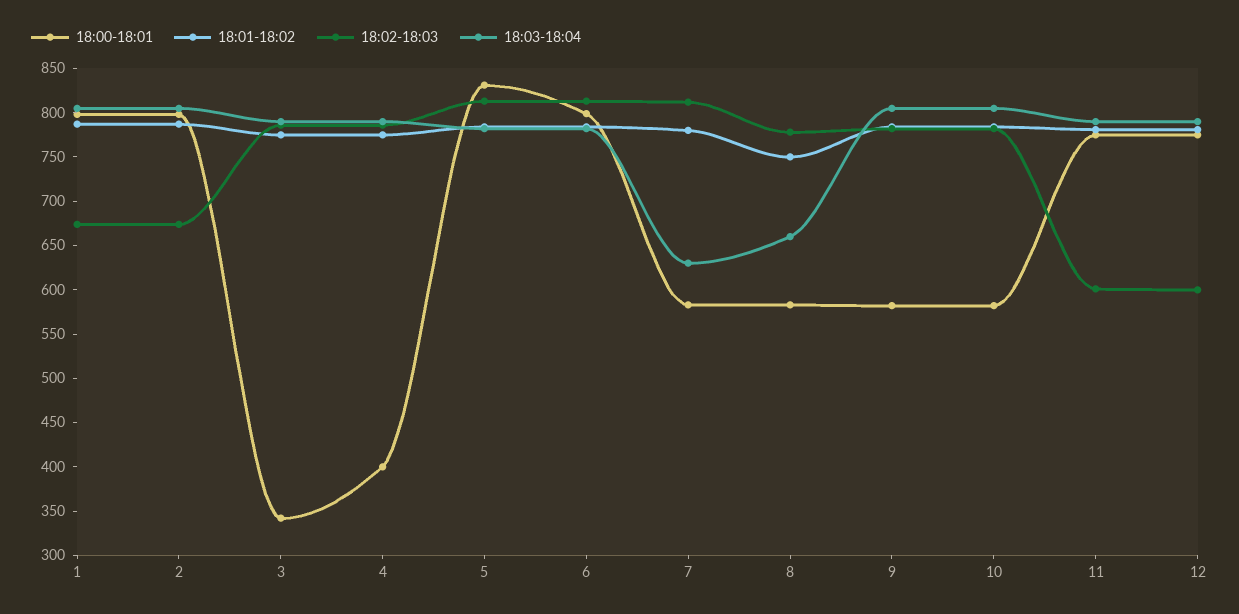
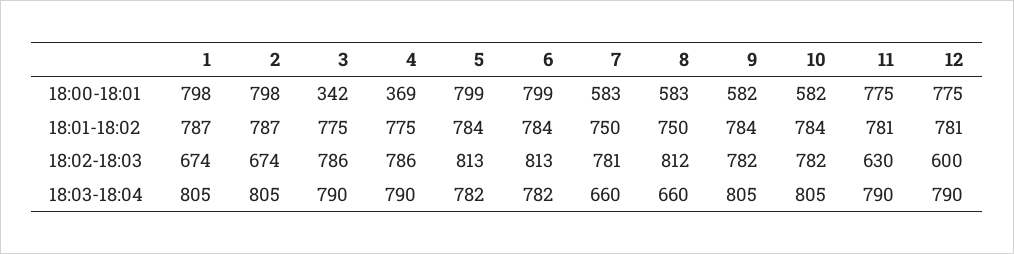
18:00-18:01, 4: 400 -> 369
18:00-18:01, 5: 830 -> 799
18:01-18:02, 7: 780 -> 750
18:02-18:03, 7: 810 -> 781
18:03-18:04, 7: 630 -> 660
18:02-18:03, 8: 780 -> 812
18:02-18:03, 11: 600 -> 630

